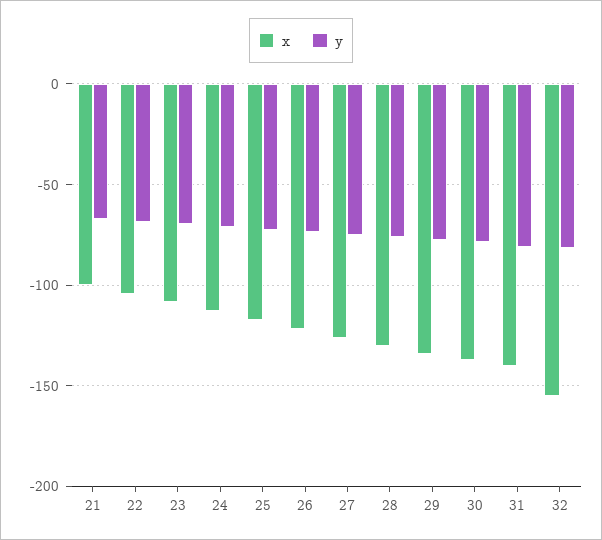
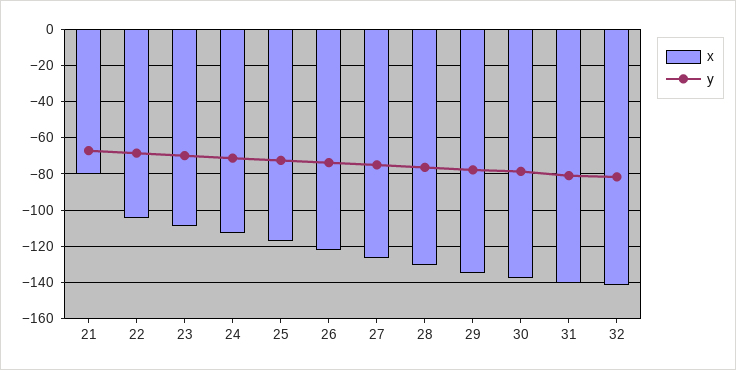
x, 21: -100 -> -80
x, 32: -155 -> -140

